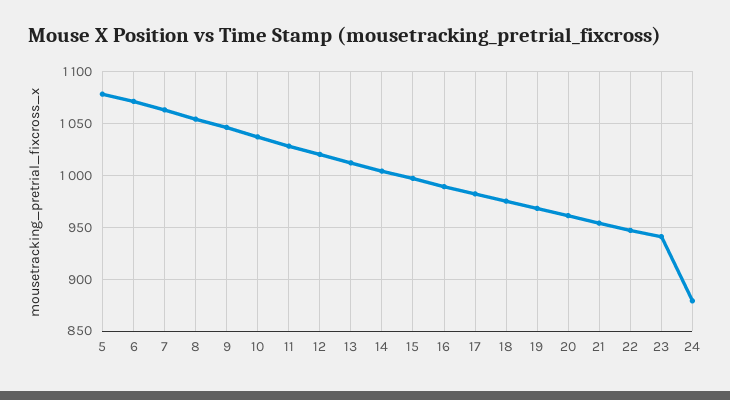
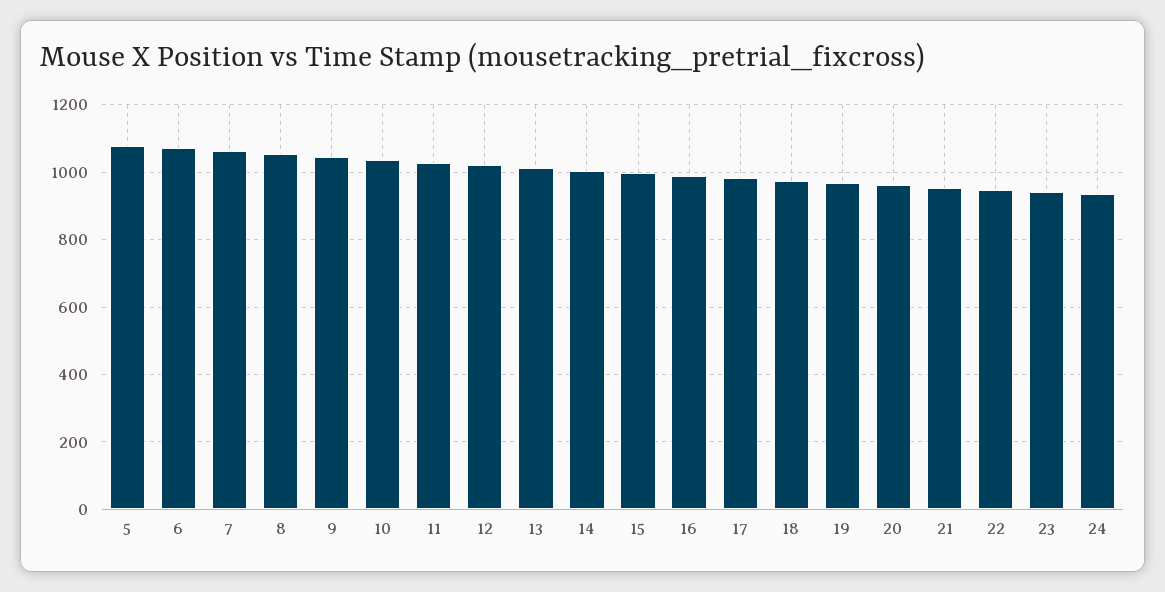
24: 880 -> 940

